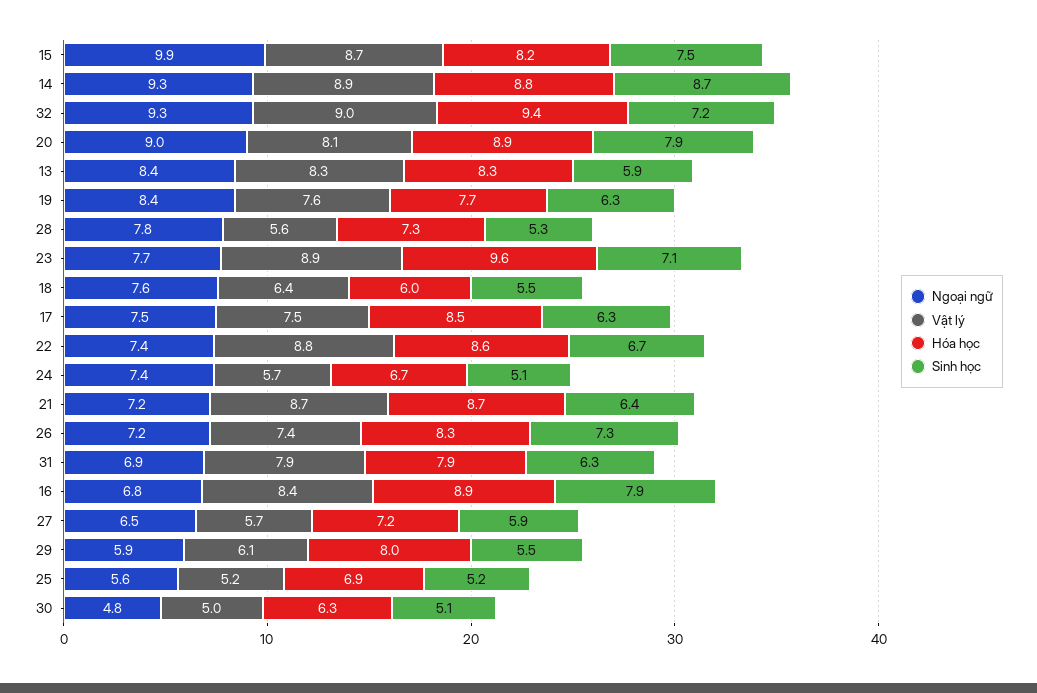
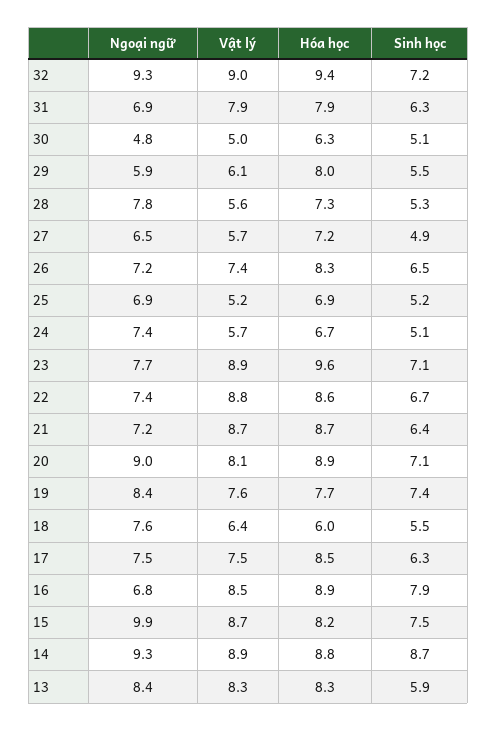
Sinh học, 20: 7.9 -> 7.1
Sinh học, 19: 6.3 -> 7.4
Sinh học, 26: 7.3 -> 6.5
Vật lý, 16: 8.4 -> 8.5
Sinh học, 27: 5.9 -> 4.9
Ngoại ngữ, 25: 5.6 -> 6.9

